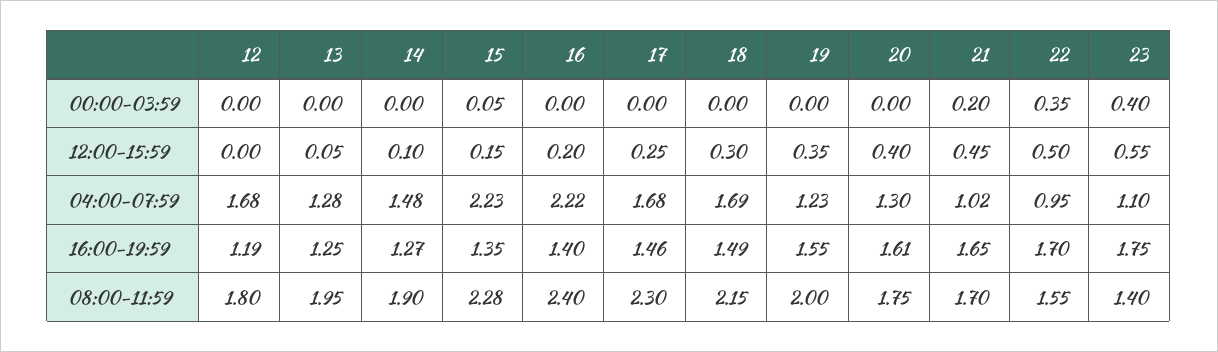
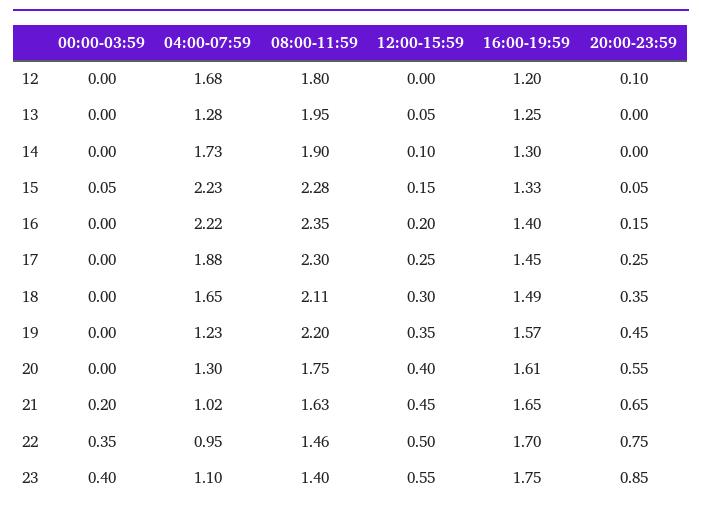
14, 04:00-07:59: 1.48 -> 1.73
17, 04:00-07:59: 1.68 -> 1.88
18, 04:00-07:59: 1.69 -> 1.65
12, 16:00-19:59: 1.19 -> 1.2
14, 16:00-19:59: 1.27 -> 1.3
15, 16:00-19:59: 1.35 -> 1.33
17, 16:00-19:59: 1.46 -> 1.45
19, 16:00-19:59: 1.55 -> 1.57
16, 08:00-11:59: 2.4 -> 2.35
18, 08:00-11:59: 2.15 -> 2.11
19, 08:00-11:59: 2 -> 2.2
21, 08:00-11:59: 1.7 -> 1.63
22, 08:00-11:59: 1.55 -> 1.46
12, 20:00-23:59: none -> 0.1
13, 20:00-23:59: none -> 0
14, 20:00-23:59: none -> 0
15, 20:00-23:59: none -> 0.05
16, 20:00-23:59: none -> 0.15
17, 20:00-23:59: none -> 0.25
18, 20:00-23:59: none -> 0.35
19, 20:00-23:59: none -> 0.45
20, 20:00-23:59: none -> 0.55
21, 20:00-23:59: none -> 0.65
22, 20:00-23:59: none -> 0.75
23, 20:00-23:59: none -> 0.85

